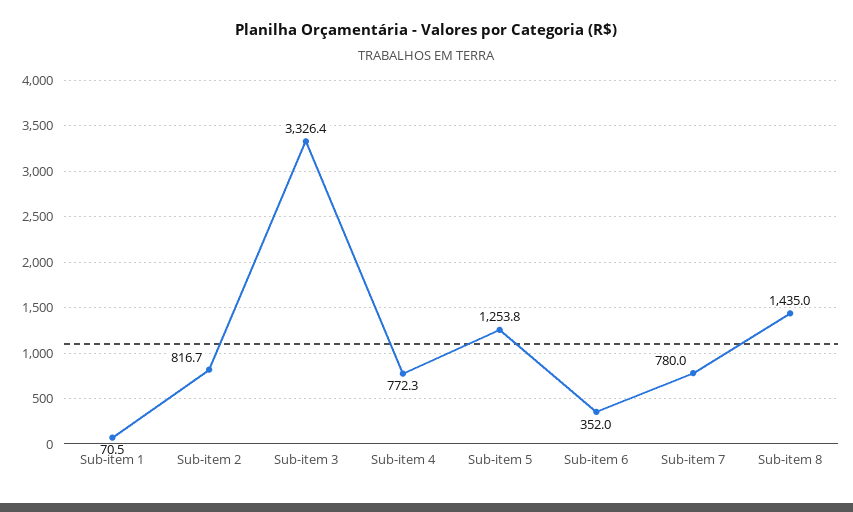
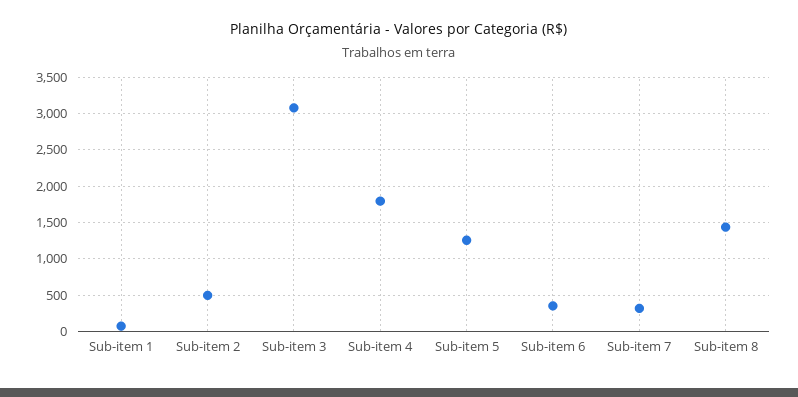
Sub-item 2: 816.7 -> 500
Sub-item 3: 3326.4 -> 3100
Sub-item 4: 772.3 -> 1800
Sub-item 7: 780 -> 300

